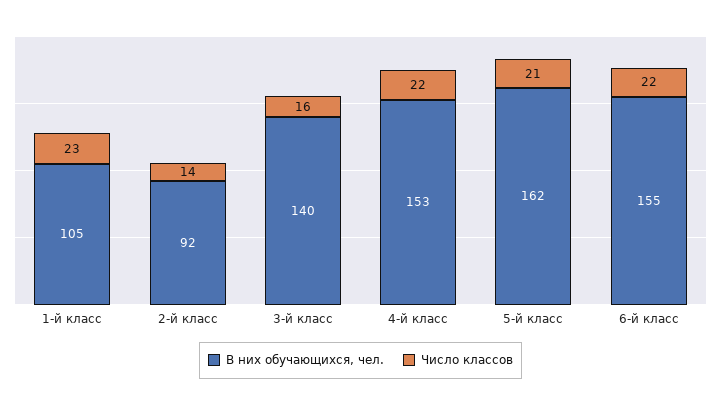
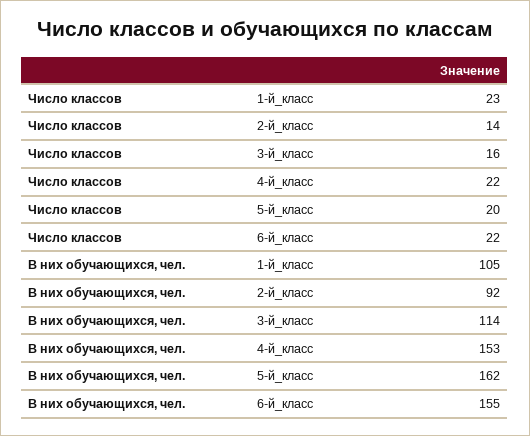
В них обучающихся, чел., 3-й класс: 140 -> 114
Число классов, 5-й класс: 21 -> 20

